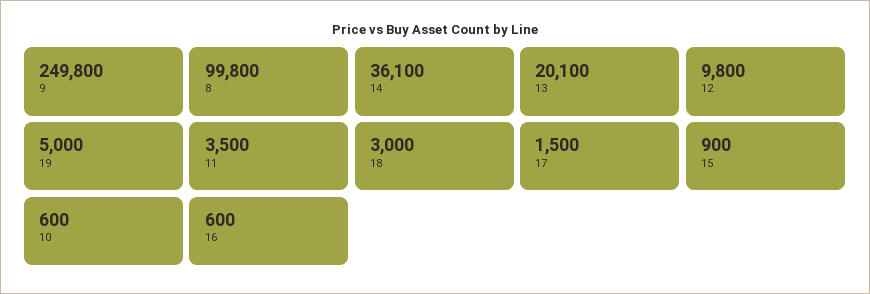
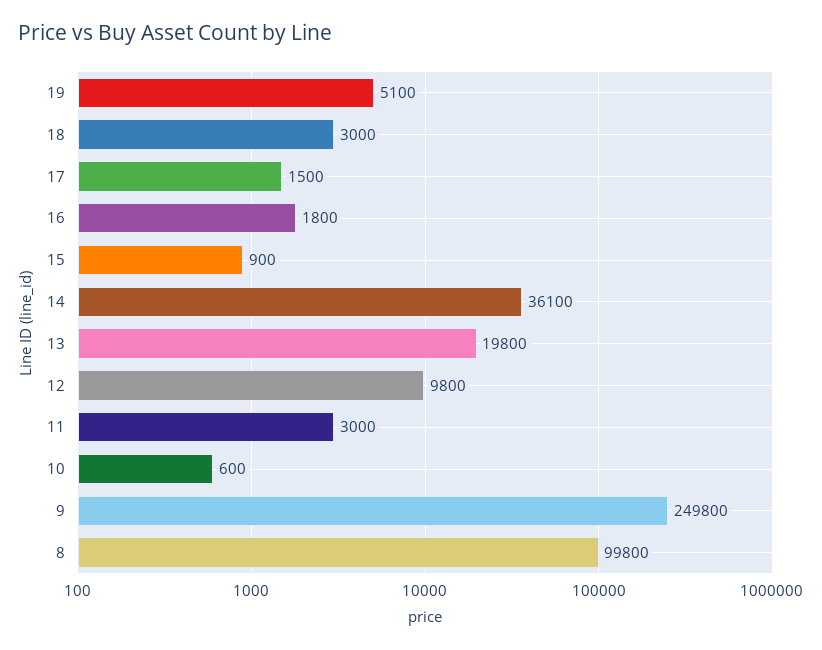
13: 20100 -> 19800
19: 5000 -> 5100
11: 3500 -> 3000
16: 600 -> 1800

